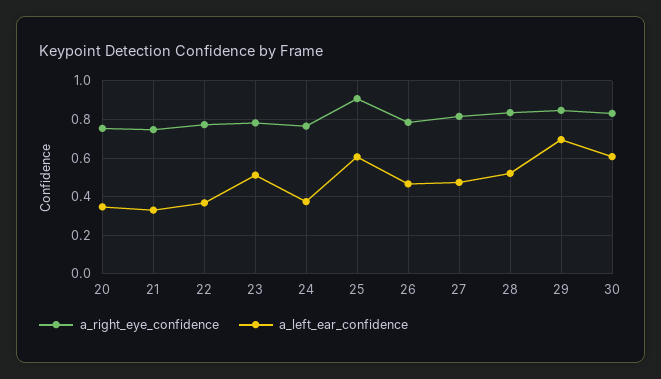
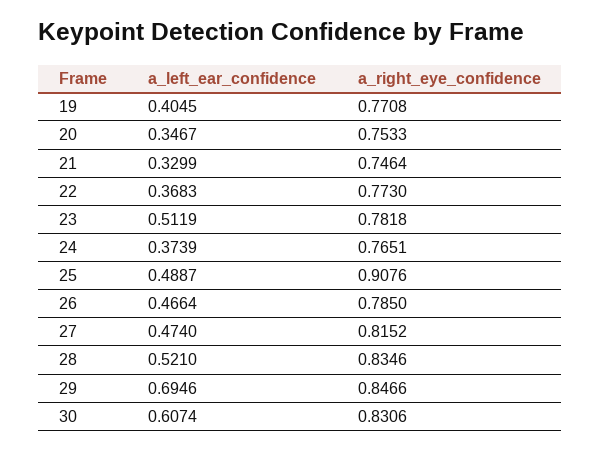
a_left_ear_confidence, 25: 0.6 -> 0.4887
a_left_ear_confidence, 19: none -> 0.4045
a_right_eye_confidence, 19: none -> 0.7708

